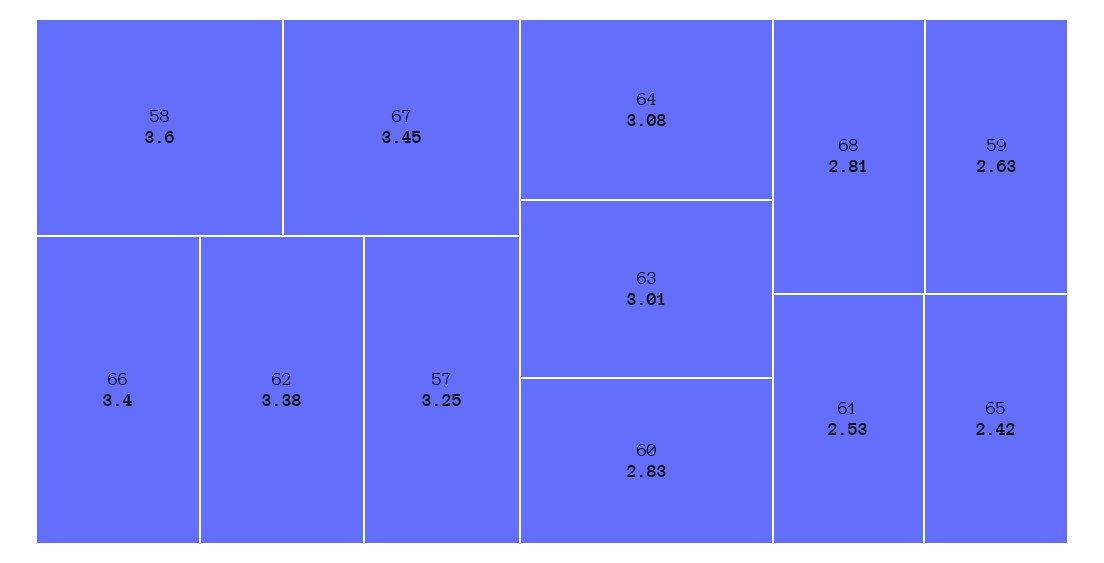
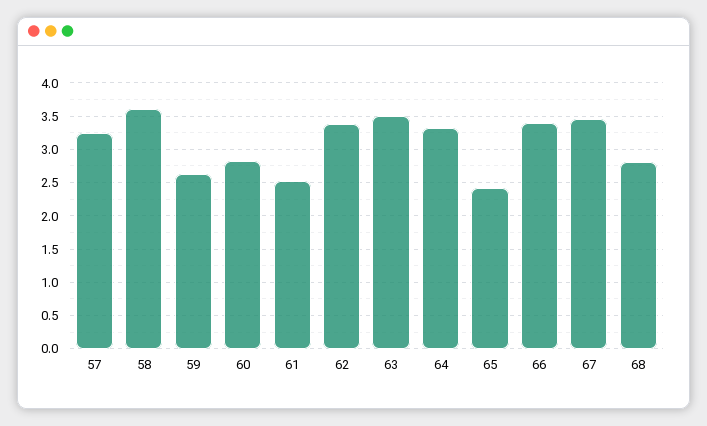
64: 3.08 -> 3.3
63: 3.01 -> 3.5

